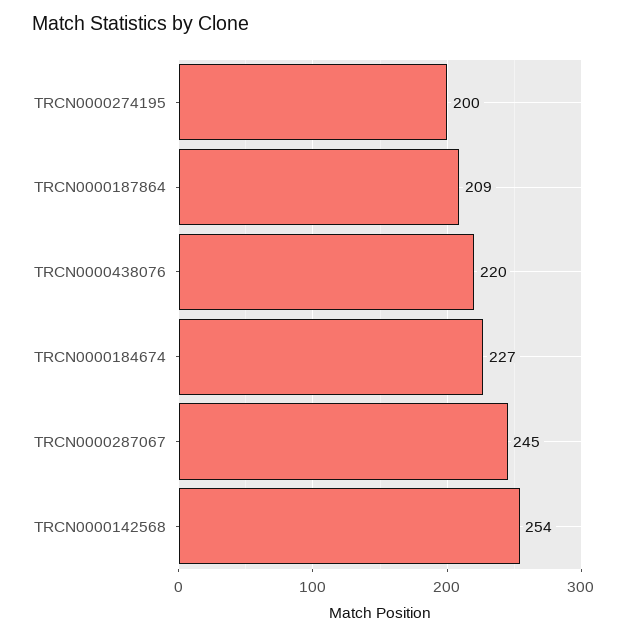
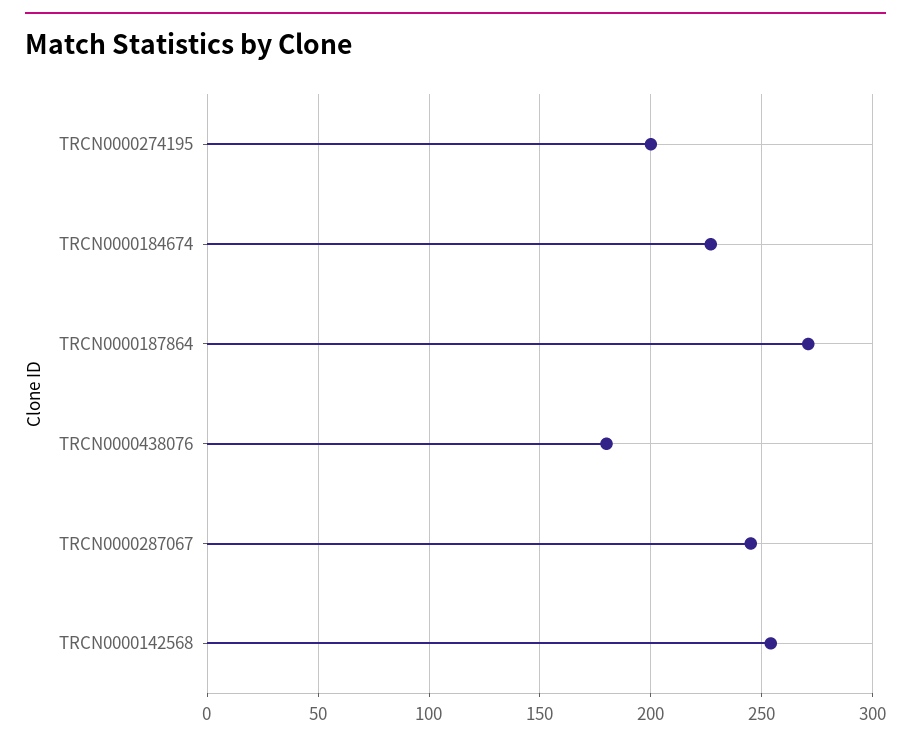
TRCN0000187864: 209 -> 270
TRCN0000438076: 220 -> 180

